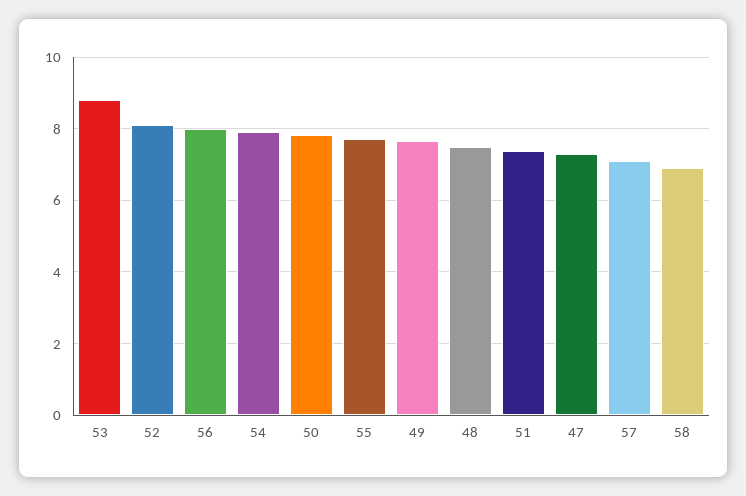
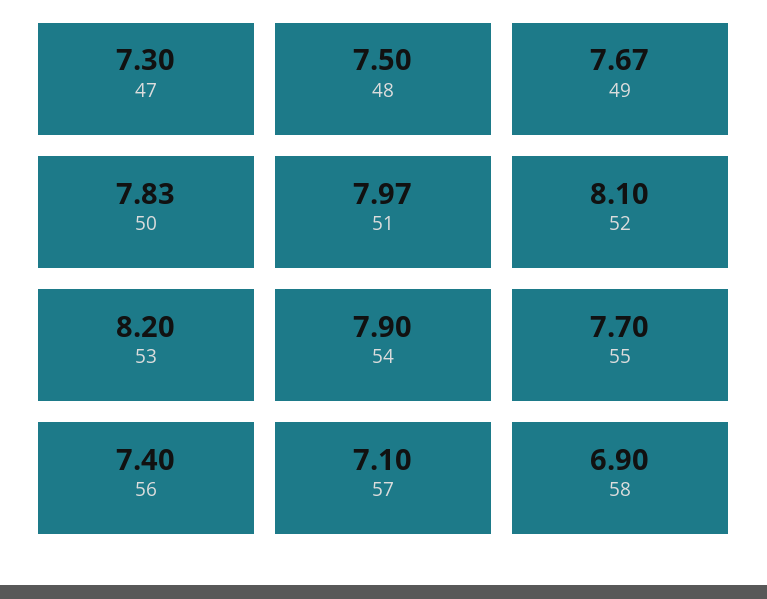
53: 8.8 -> 8.2
56: 8 -> 7.4
51: 7.4 -> 7.97

